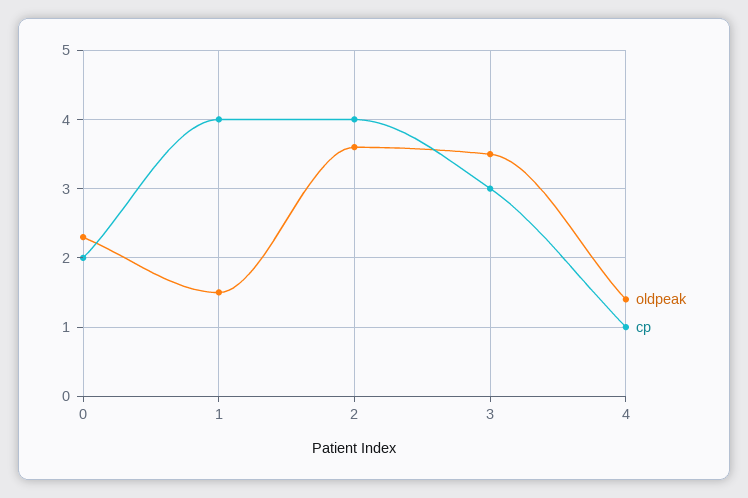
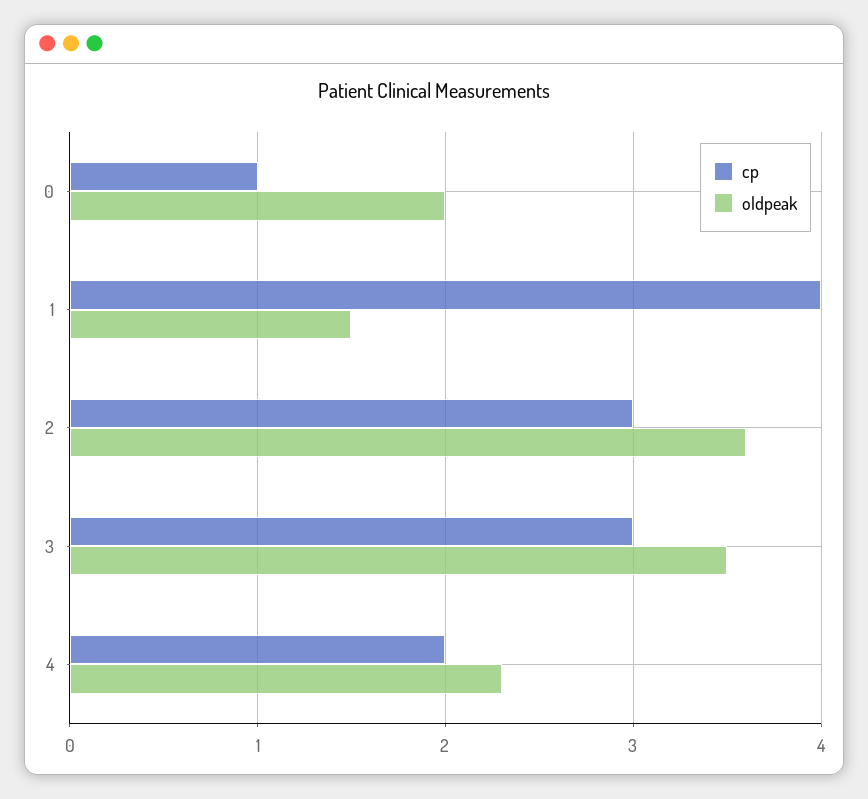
oldpeak, 0: 2.3 -> 2
cp, 0: 2 -> 1
cp, 2: 4 -> 3
oldpeak, 4: 1.4 -> 2.3
cp, 4: 1 -> 2

